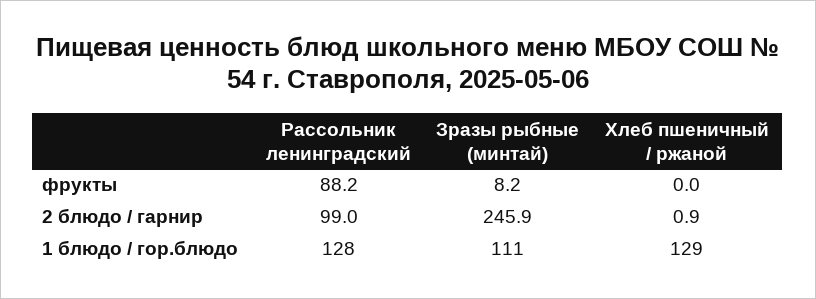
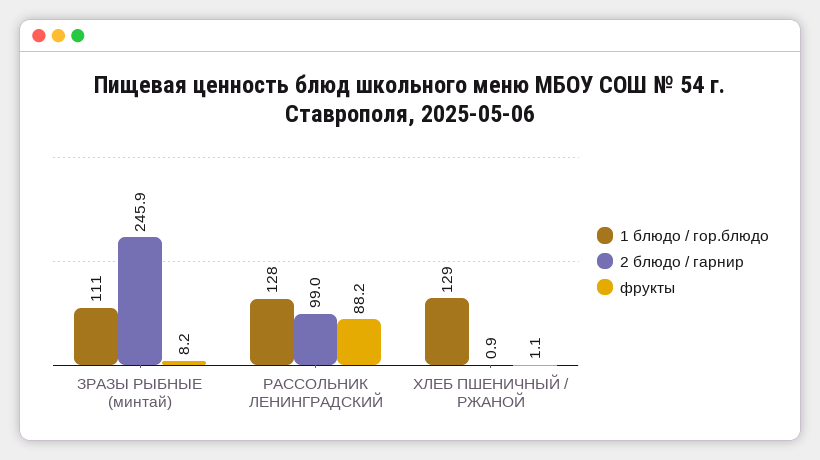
фрукты, Хлеб пшеничный / ржаной: 0 -> 1.1

